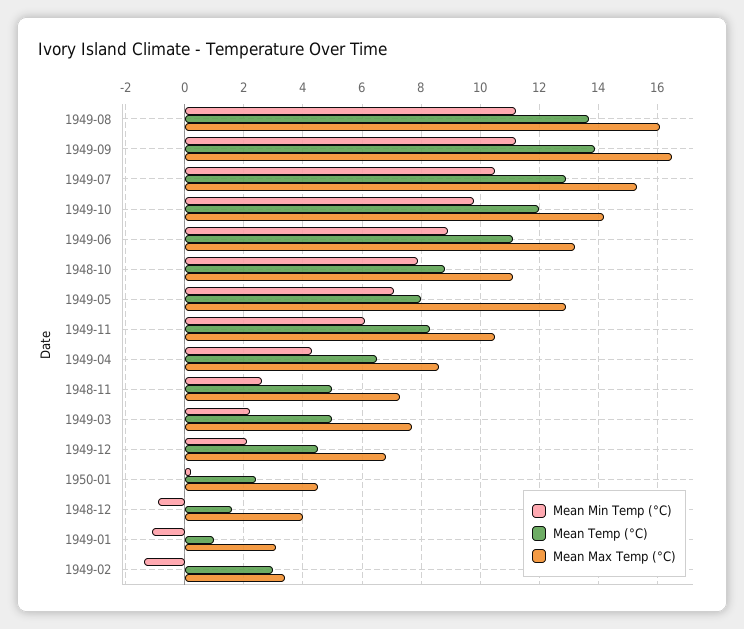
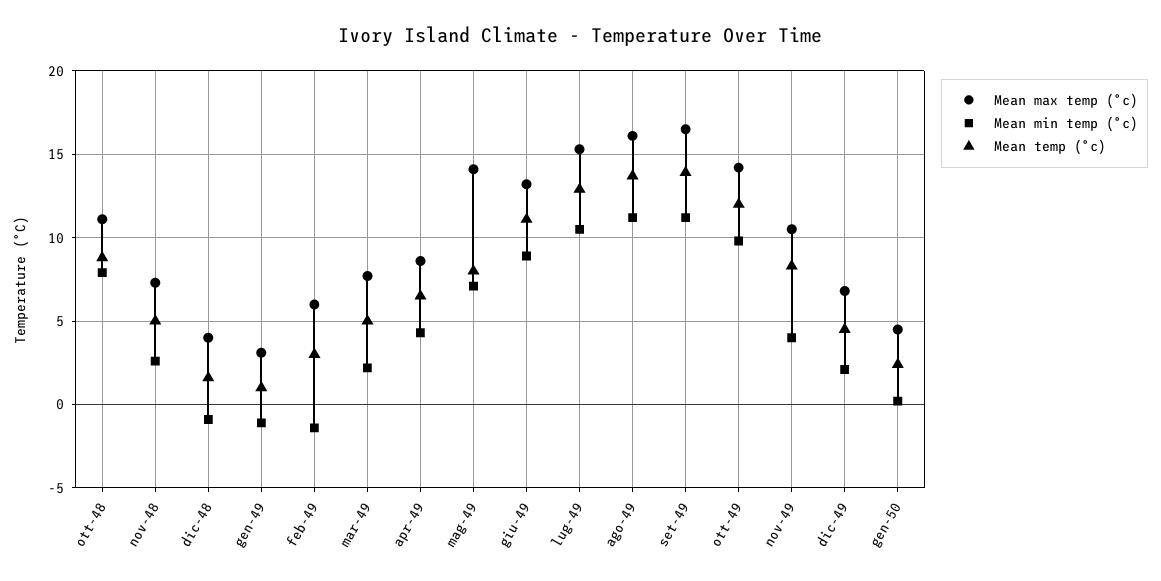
Mean Max Temp (°C), 1949-05: 13 -> 14
Mean Min Temp (°C), 1949-11: 6 -> 4
Mean Max Temp (°C), 1949-02: 3.5 -> 6

